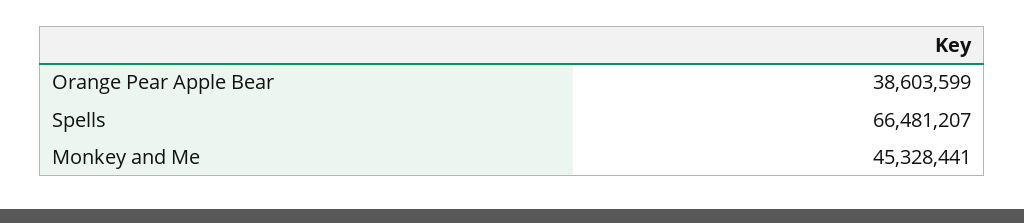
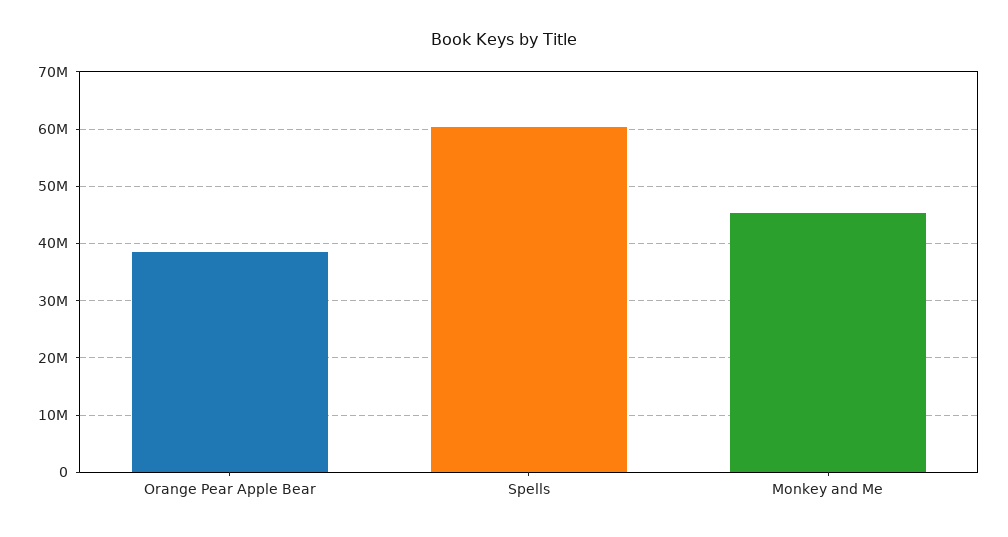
Spells: 66481207 -> 60000000

